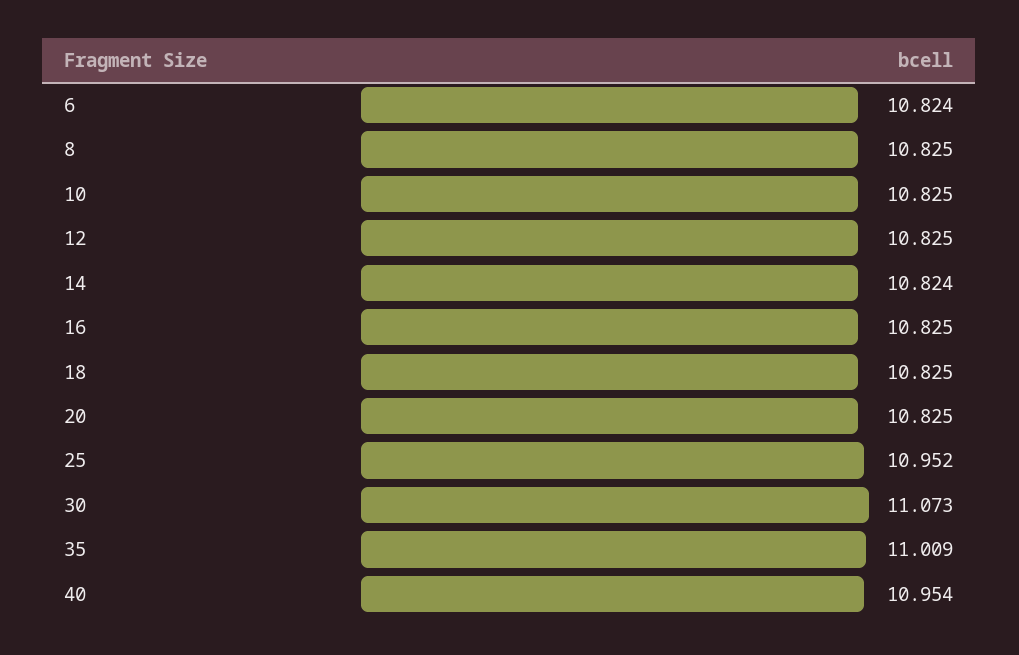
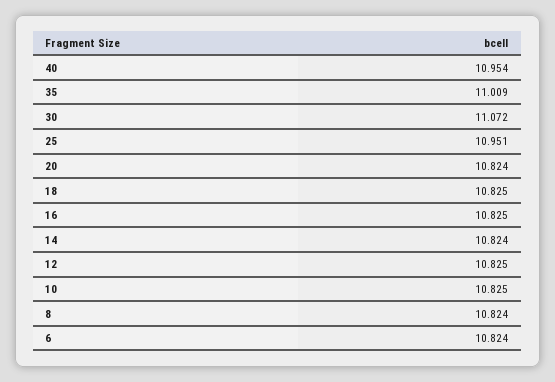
8: 10.825 -> 10.824
20: 10.825 -> 10.824
25: 10.952 -> 10.951
30: 11.073 -> 11.072

